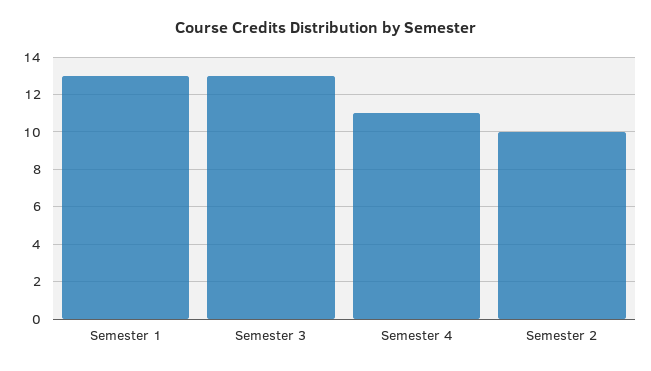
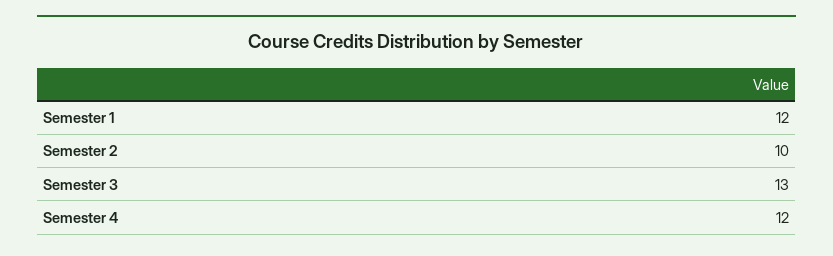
Semester 1: 13 -> 12
Semester 4: 11 -> 12

